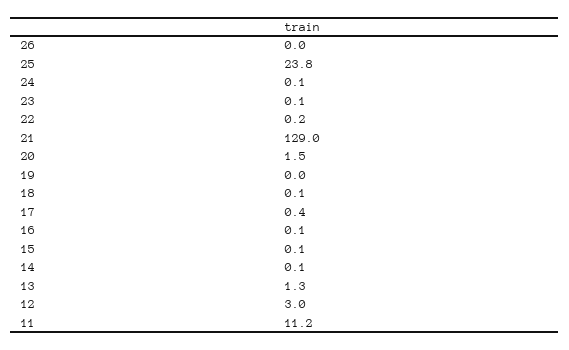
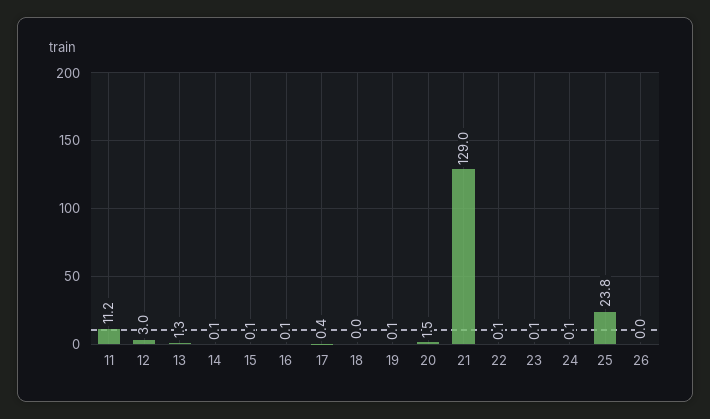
22: 0.2 -> 0.1
19: 0 -> 0.1
18: 0.1 -> 0

